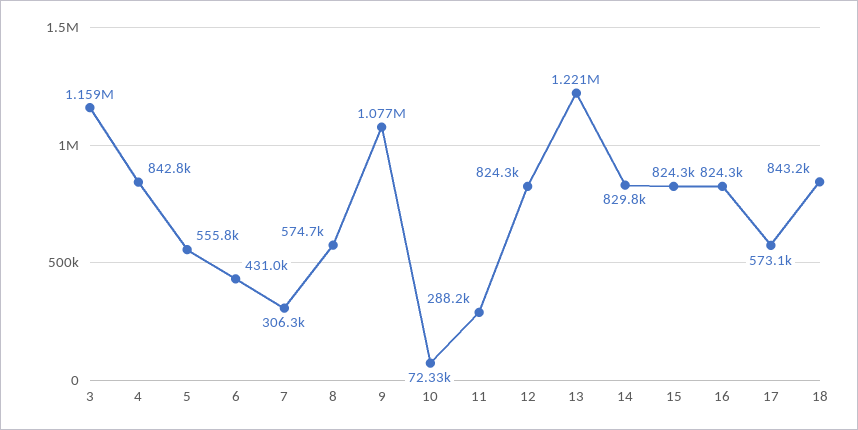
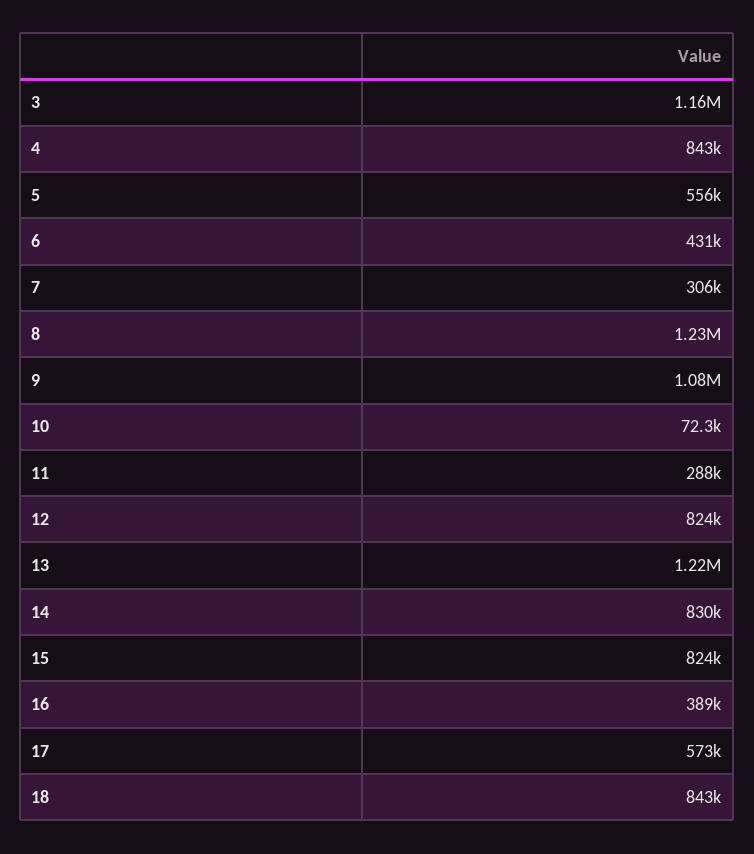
8: 574700 -> 1230000
16: 824300 -> 389000

